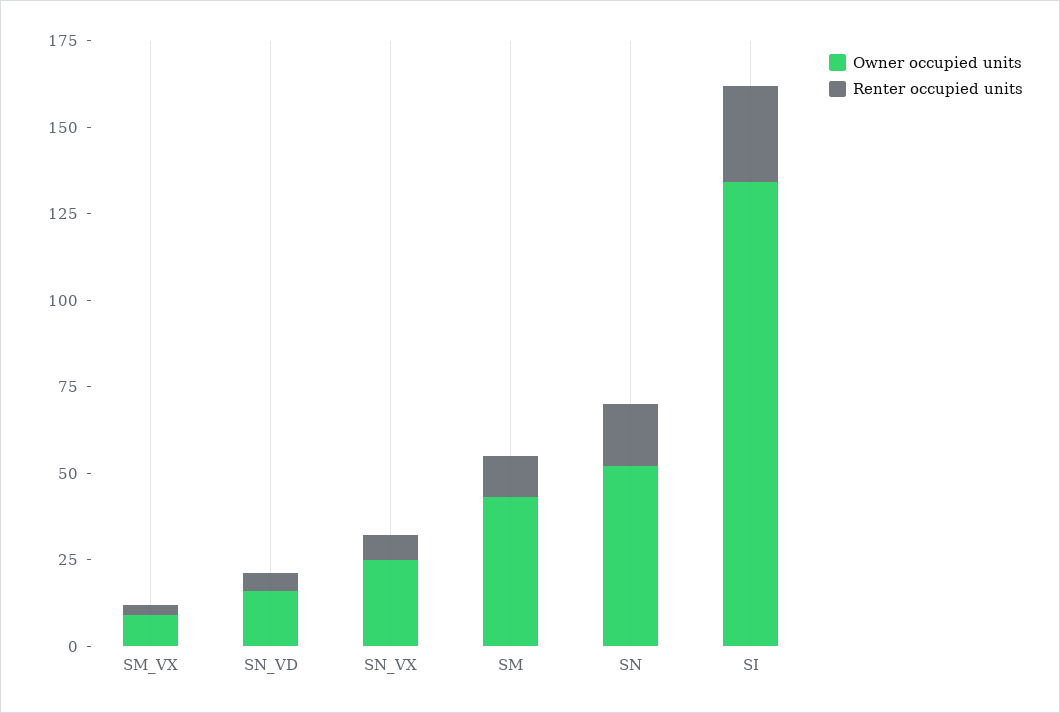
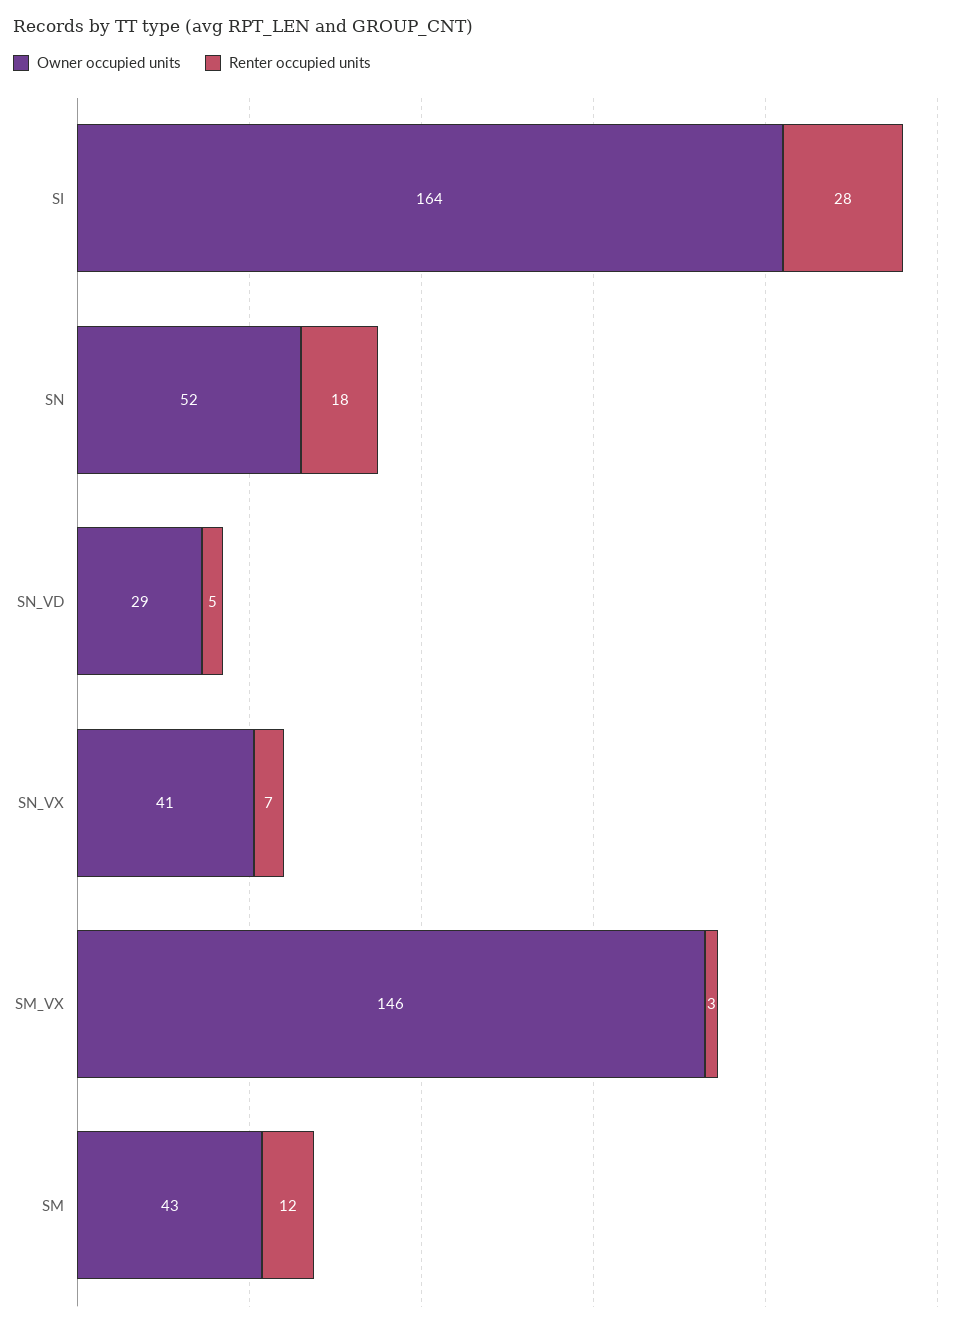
Owner occupied units, SM_VX: 10 -> 146
Owner occupied units, SN_VD: 15 -> 29
Owner occupied units, SN_VX: 25 -> 41
Owner occupied units, SI: 135 -> 164

